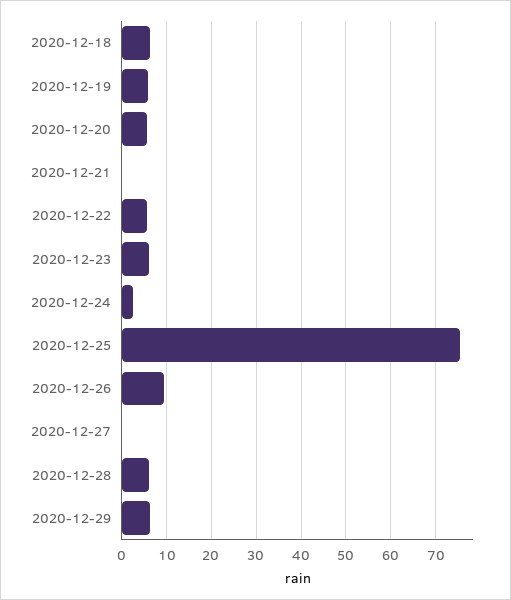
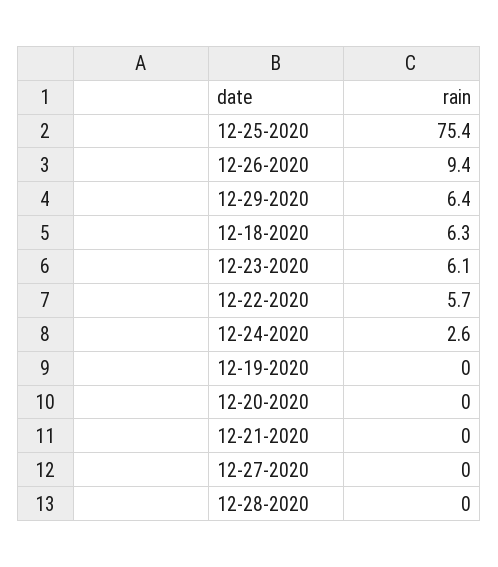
2020-12-19: 6 -> 0
2020-12-20: 6 -> 0
2020-12-28: 6 -> 0

